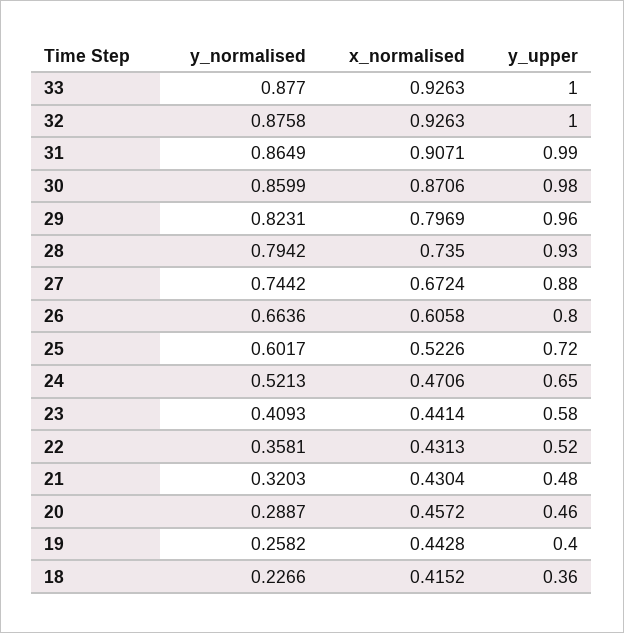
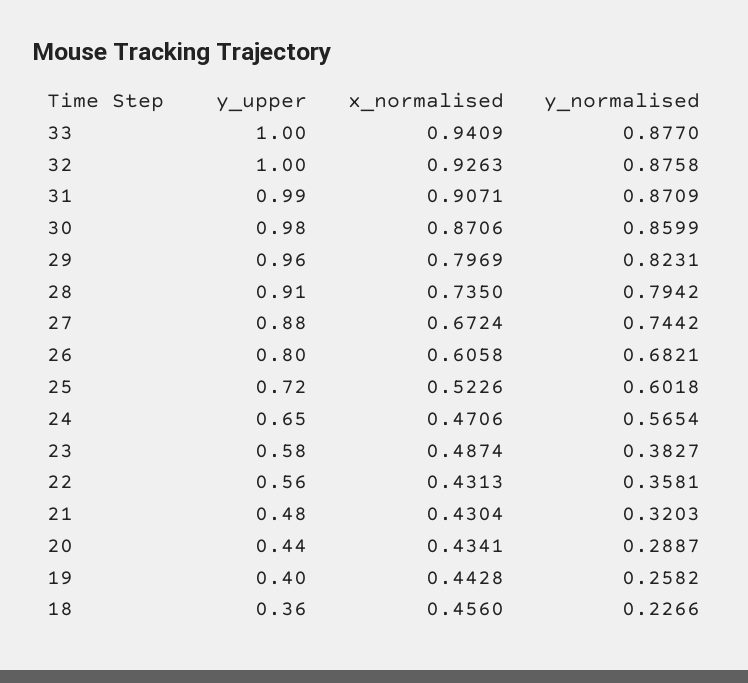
x_normalised, 33: 0.9263 -> 0.9409
y_normalised, 31: 0.8649 -> 0.8709
y_upper, 28: 0.93 -> 0.91
y_normalised, 26: 0.6636 -> 0.6821
y_normalised, 25: 0.6017 -> 0.6018
y_normalised, 24: 0.5213 -> 0.5654
y_normalised, 23: 0.4093 -> 0.3827
x_normalised, 23: 0.4414 -> 0.4874
y_upper, 22: 0.52 -> 0.56
x_normalised, 20: 0.4572 -> 0.4341
y_upper, 20: 0.46 -> 0.44
x_normalised, 18: 0.4152 -> 0.456

